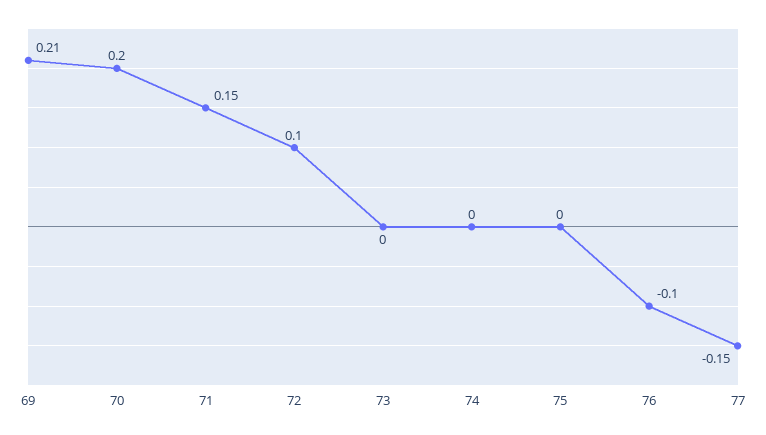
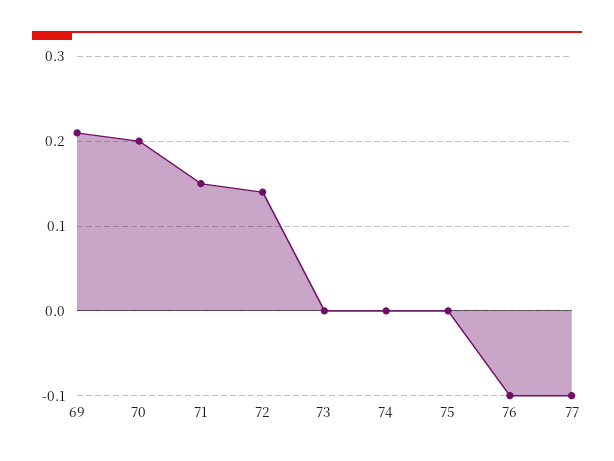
72: 0.1 -> 0.14
77: -0.15 -> -0.1

